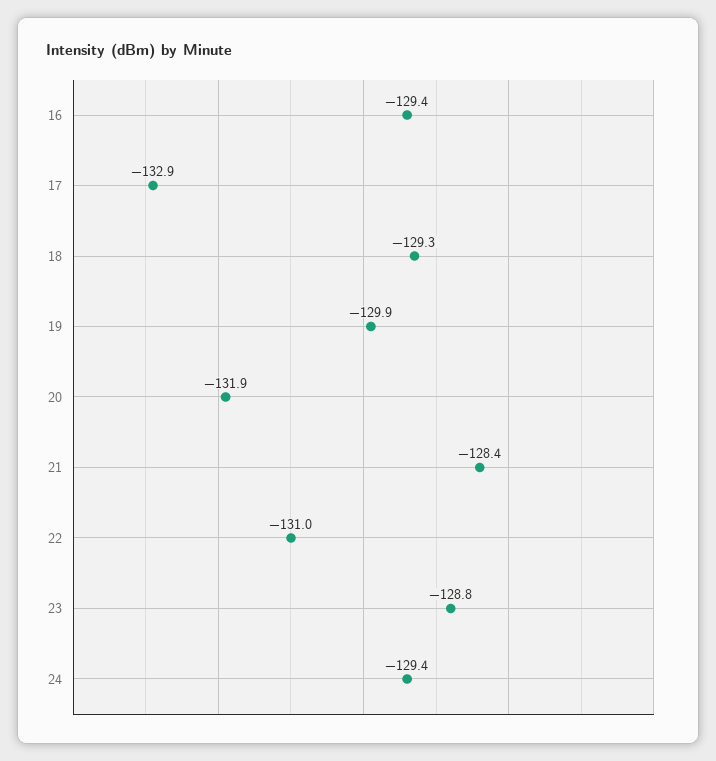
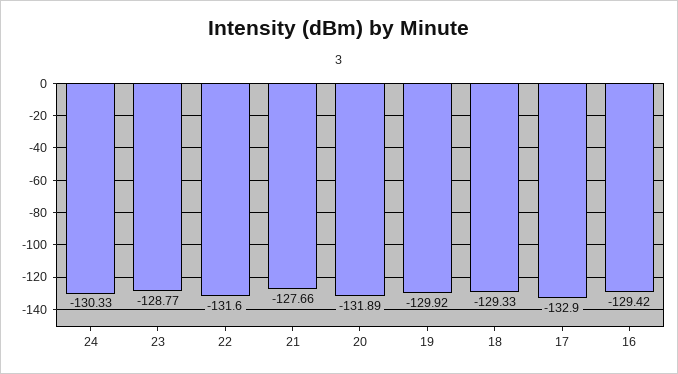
21: -128.4 -> -127.66
22: -131 -> -131.6
24: -129.4 -> -130.33

